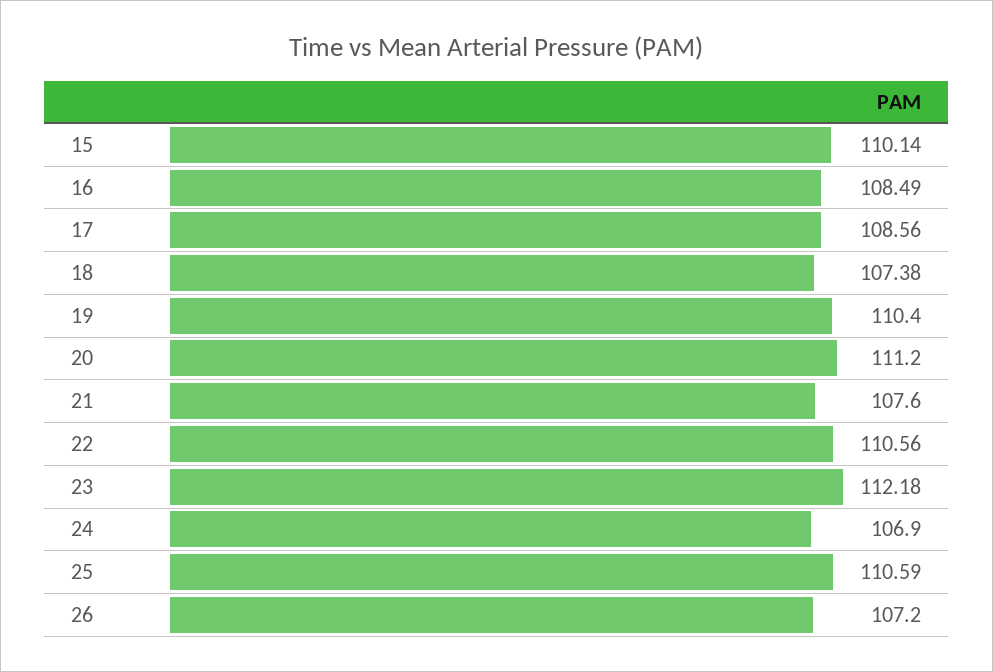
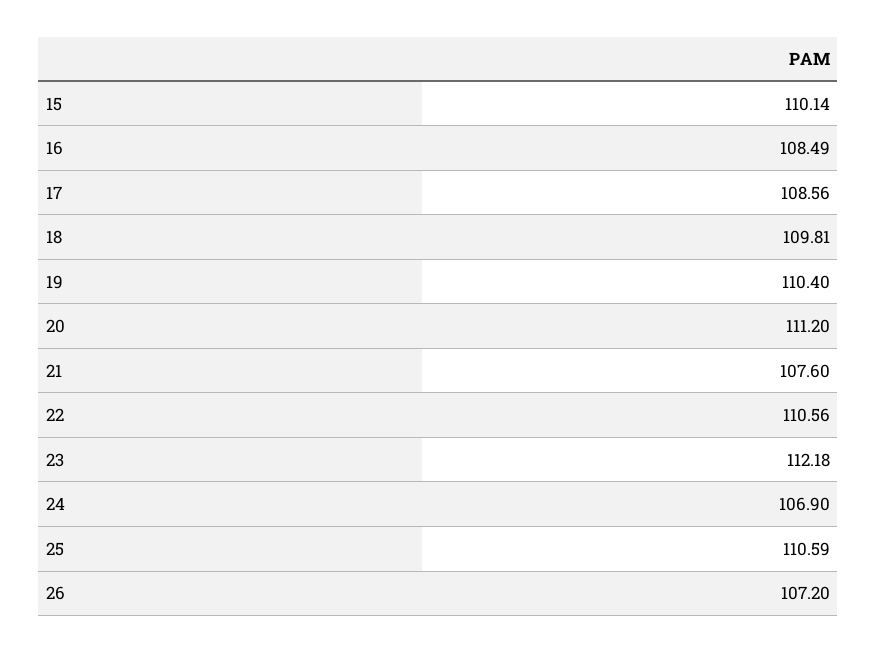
18: 107.38 -> 109.81

